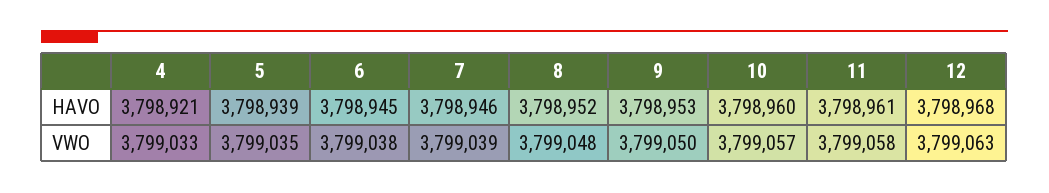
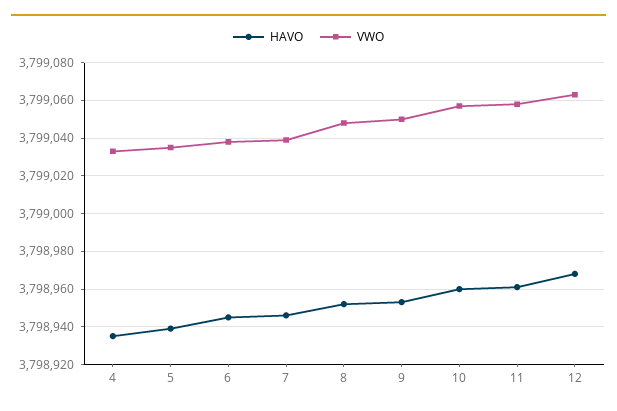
HAVO, 4: 3798921 -> 3798935

